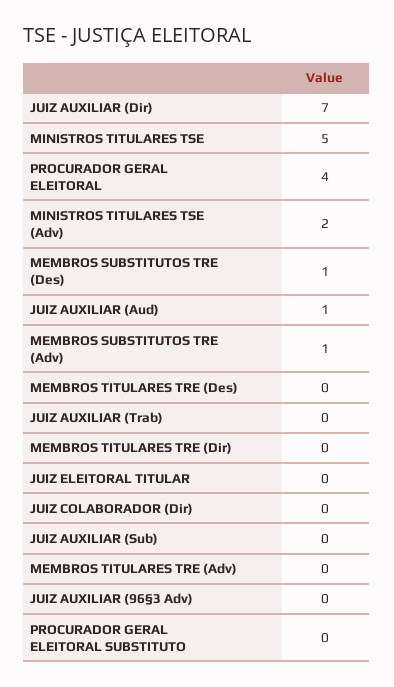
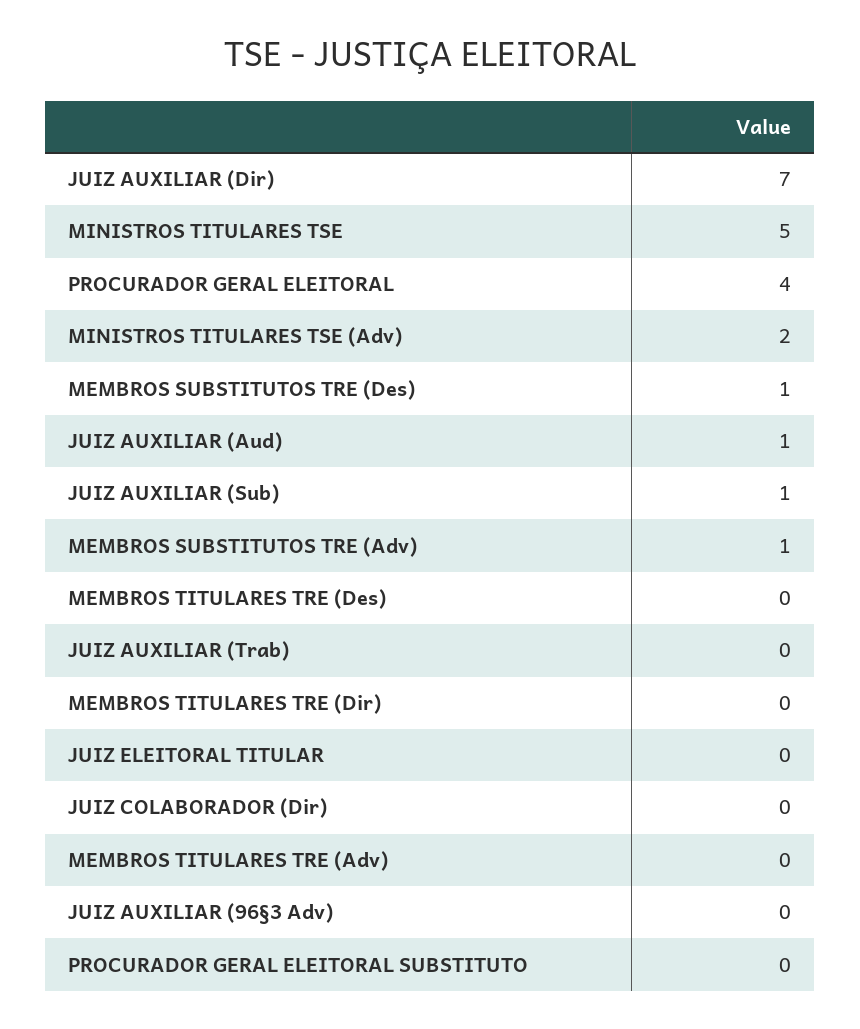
JUIZ AUXILIAR (Sub): 0 -> 1

